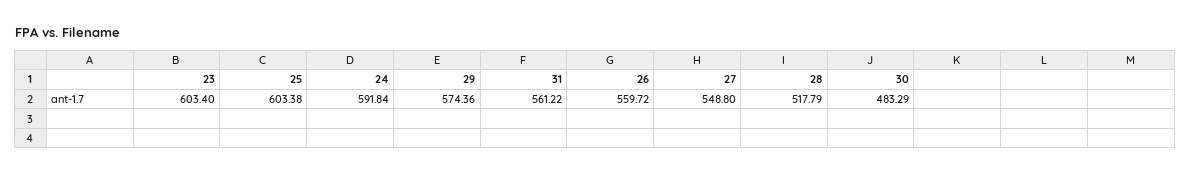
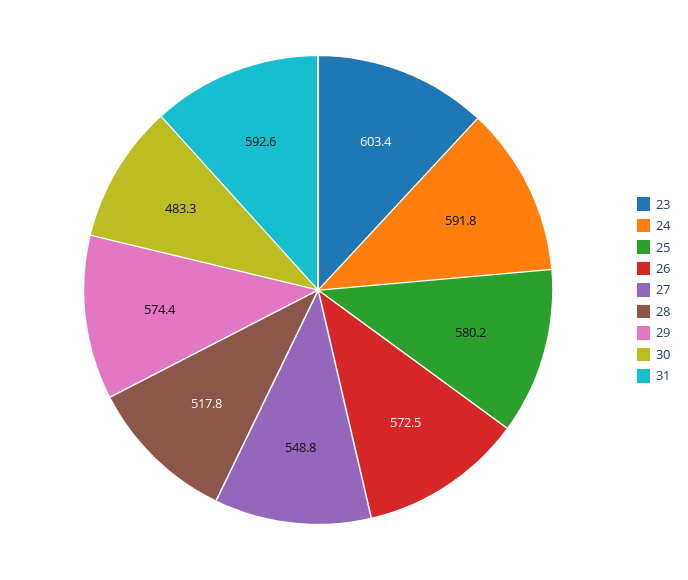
25: 603.38 -> 580.2
31: 561.22 -> 592.6
26: 559.72 -> 572.5

